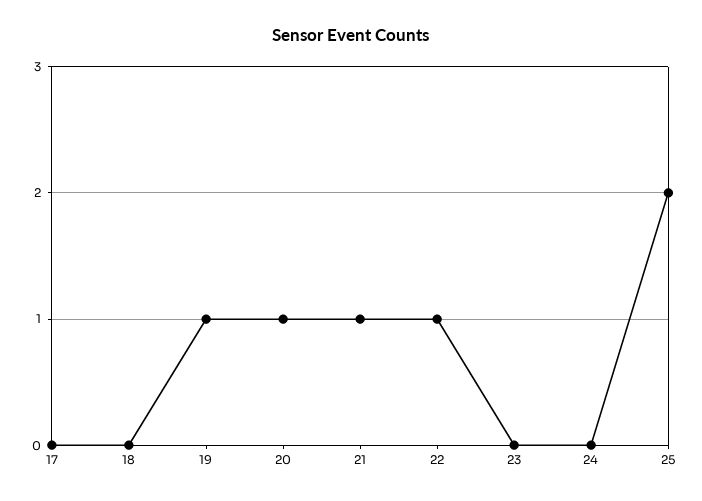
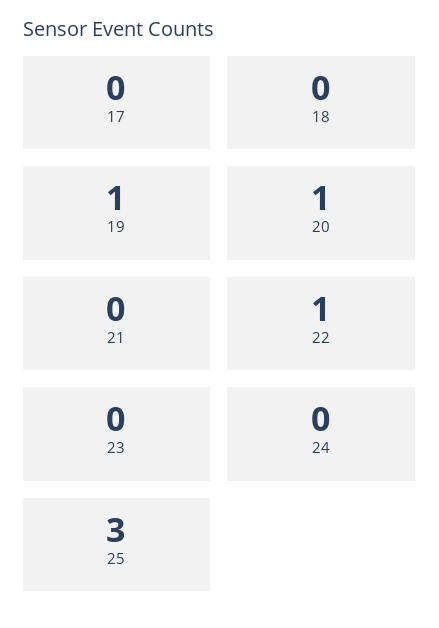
21: 1 -> 0
25: 2 -> 3

